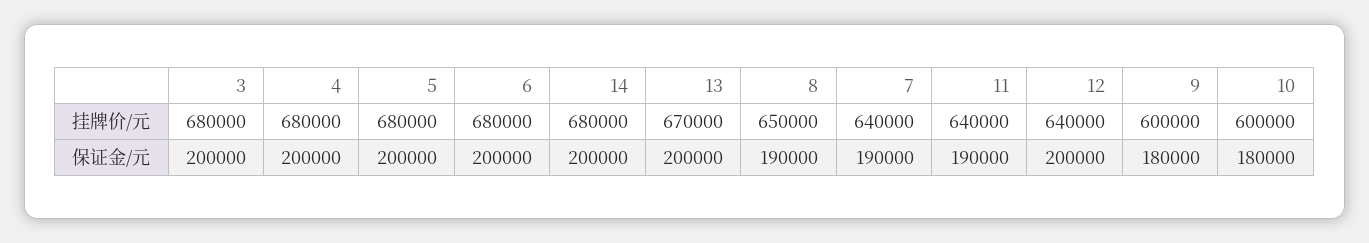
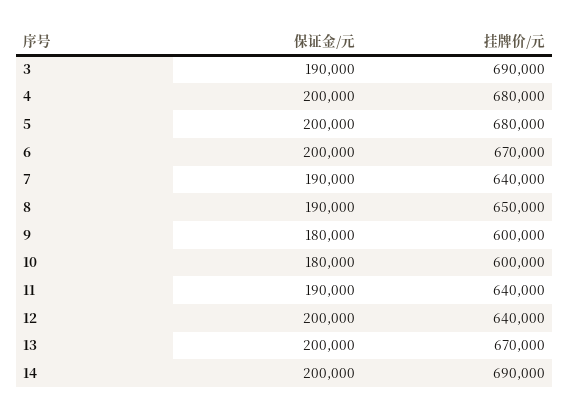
3, 挂牌价/元: 680000 -> 690000
6, 挂牌价/元: 680000 -> 670000
14, 挂牌价/元: 680000 -> 690000
3, 保证金/元: 200000 -> 190000

